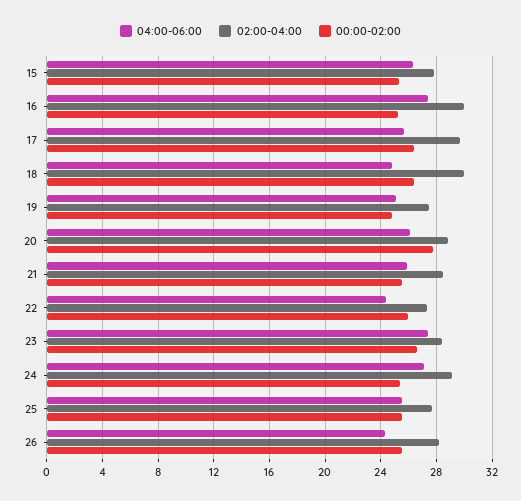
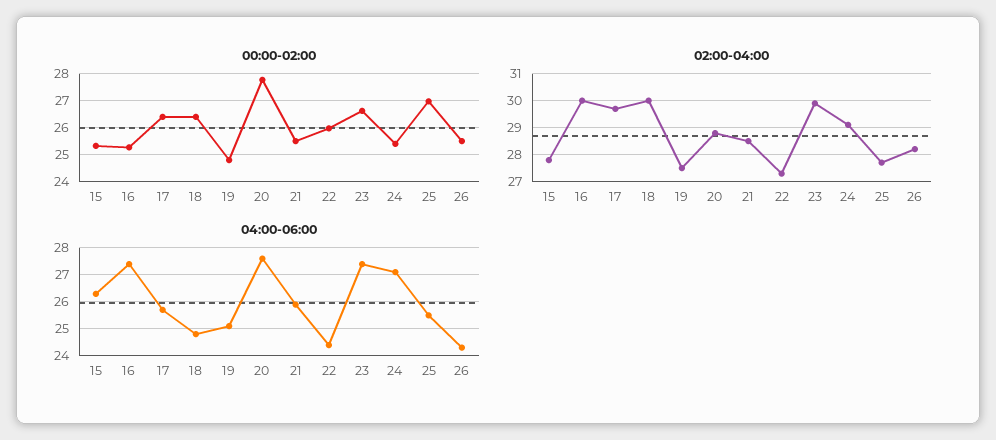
04:00-06:00, 20: 26 -> 27.5
02:00-04:00, 23: 28.5 -> 30
00:00-02:00, 25: 25.5 -> 27

